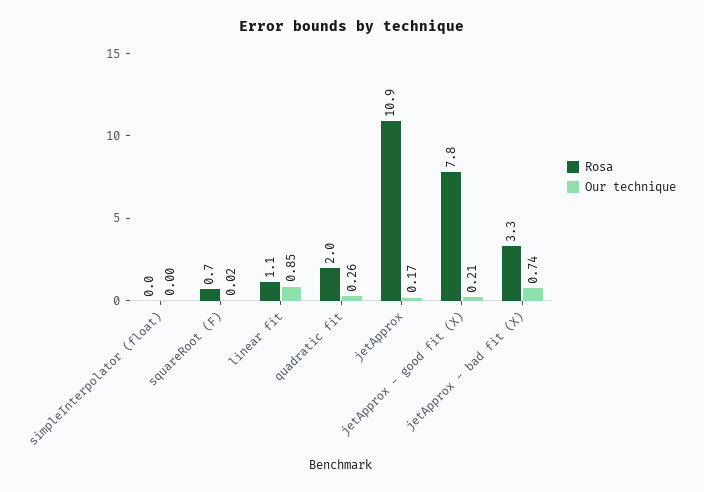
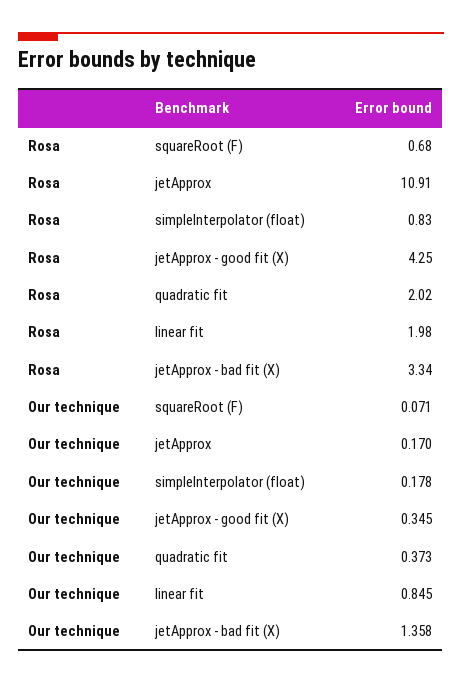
Rosa, simpleInterpolator (float): 0 -> 0.83
Our technique, simpleInterpolator (float): 0 -> 0.178
Our technique, squareRoot (F): 0.02 -> 0.071
Rosa, linear fit: 1.1 -> 1.98
Our technique, quadratic fit: 0.26 -> 0.373
Rosa, jetApprox - good fit (X): 7.8 -> 4.25
Our technique, jetApprox - good fit (X): 0.21 -> 0.345
Our technique, jetApprox - bad fit (X): 0.74 -> 1.358

